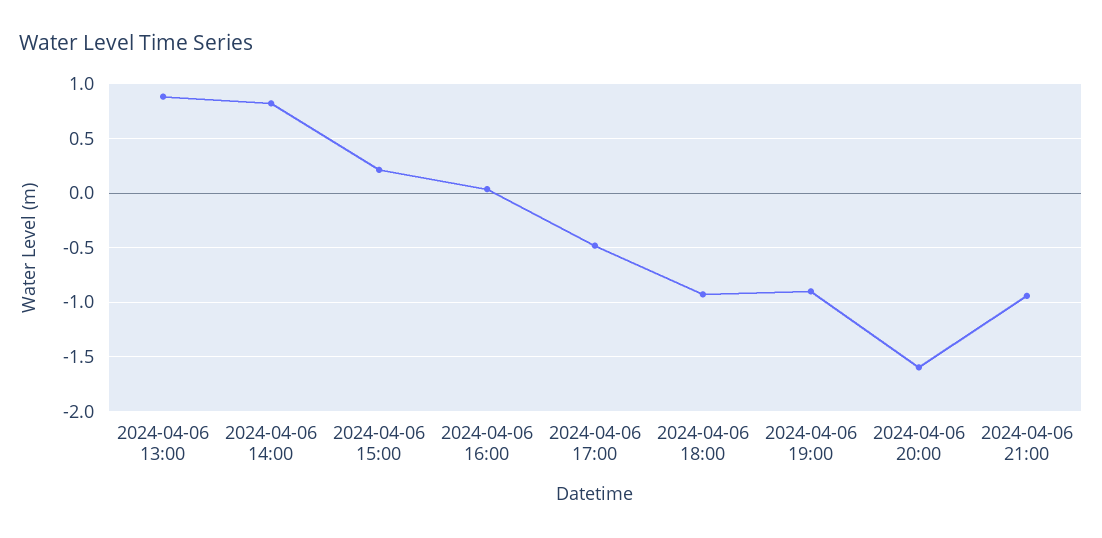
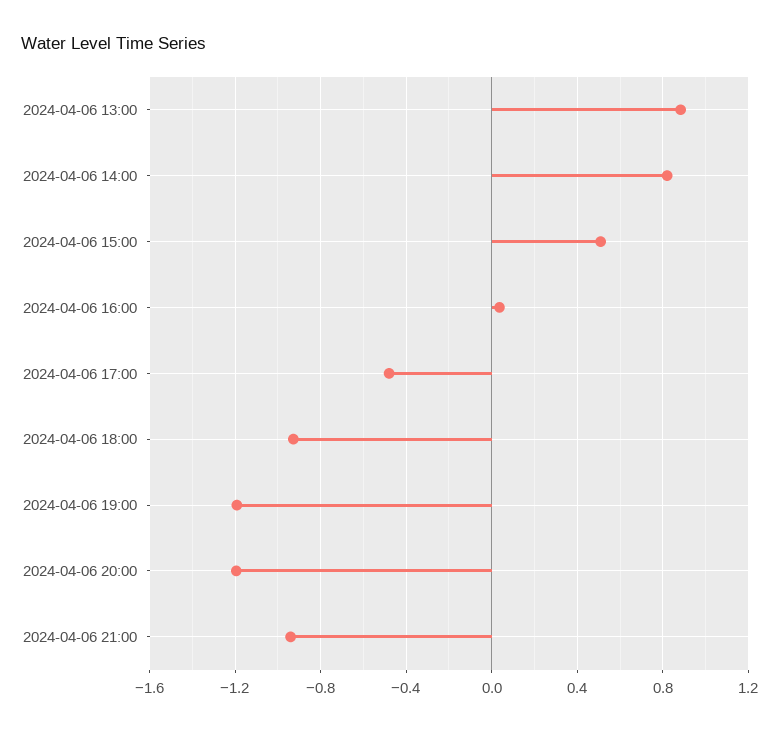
2024-04-06 15:00: 0.2 -> 0.5
2024-04-06 19:00: -0.9 -> -1.2
2024-04-06 20:00: -1.6 -> -1.2

